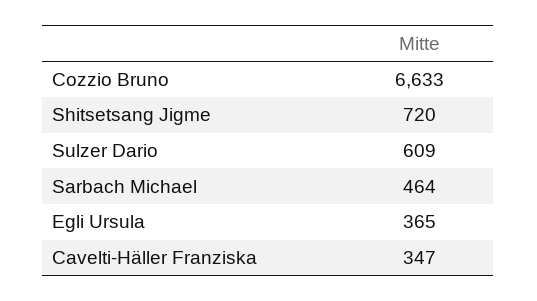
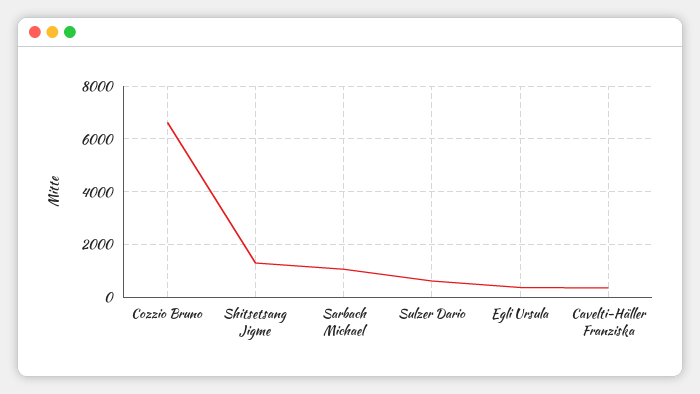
Shitsetsang Jigme: 720 -> 1250
Sarbach Michael: 464 -> 1000

